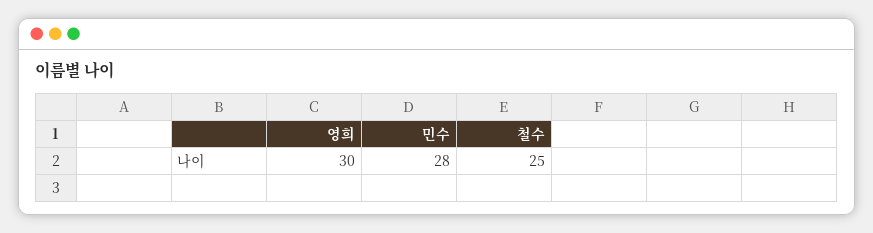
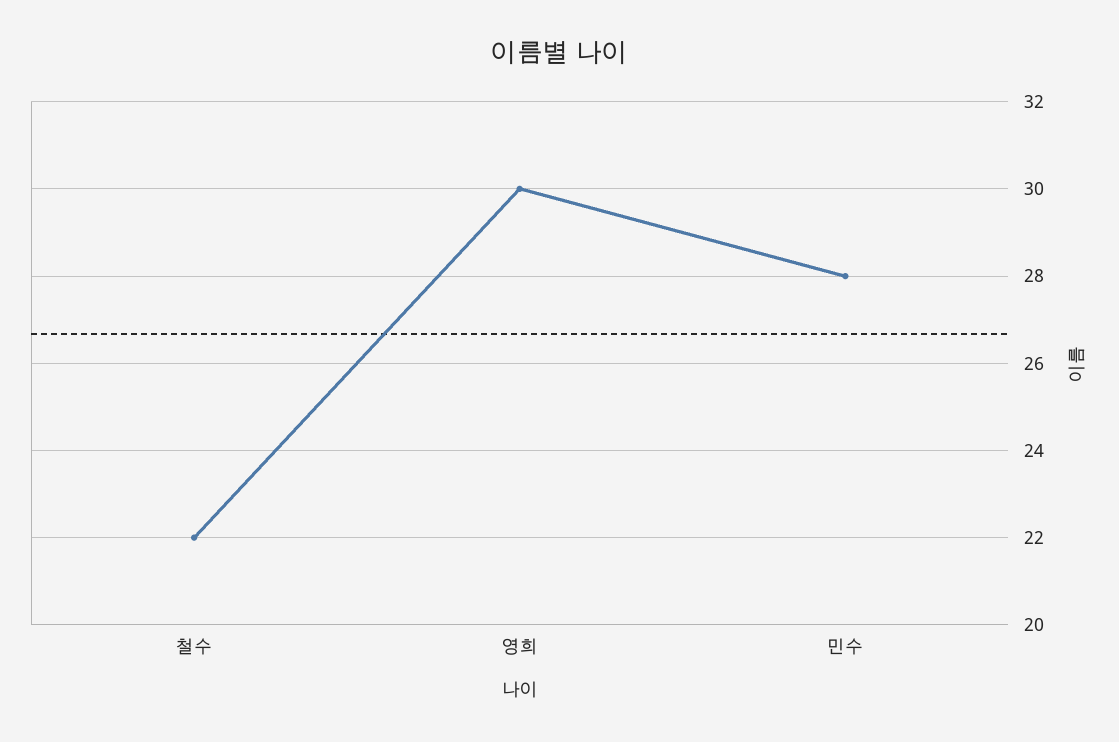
철수: 25 -> 22

